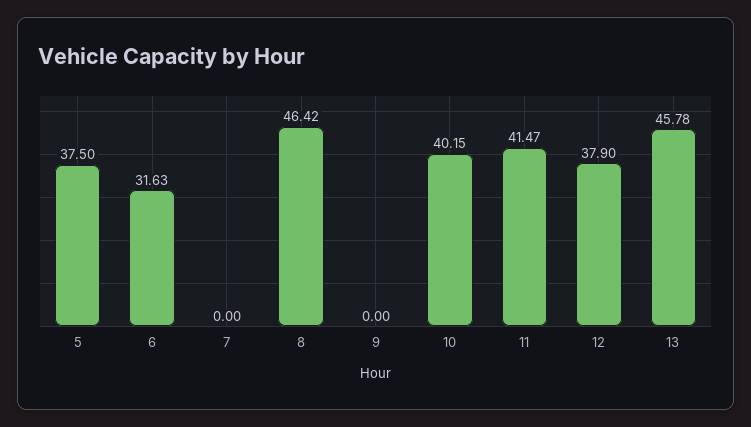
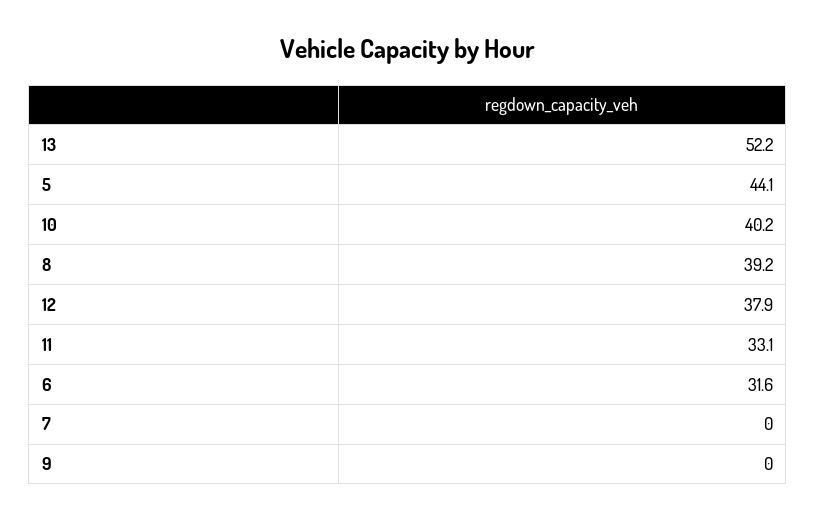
5: 37.5 -> 44.1
8: 46.42 -> 39.2
11: 41.47 -> 33.1
13: 45.78 -> 52.2

